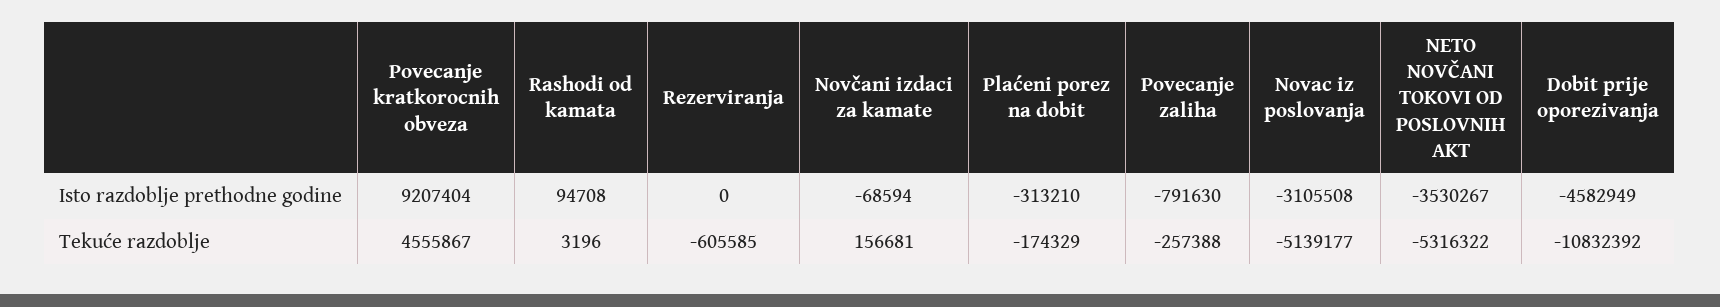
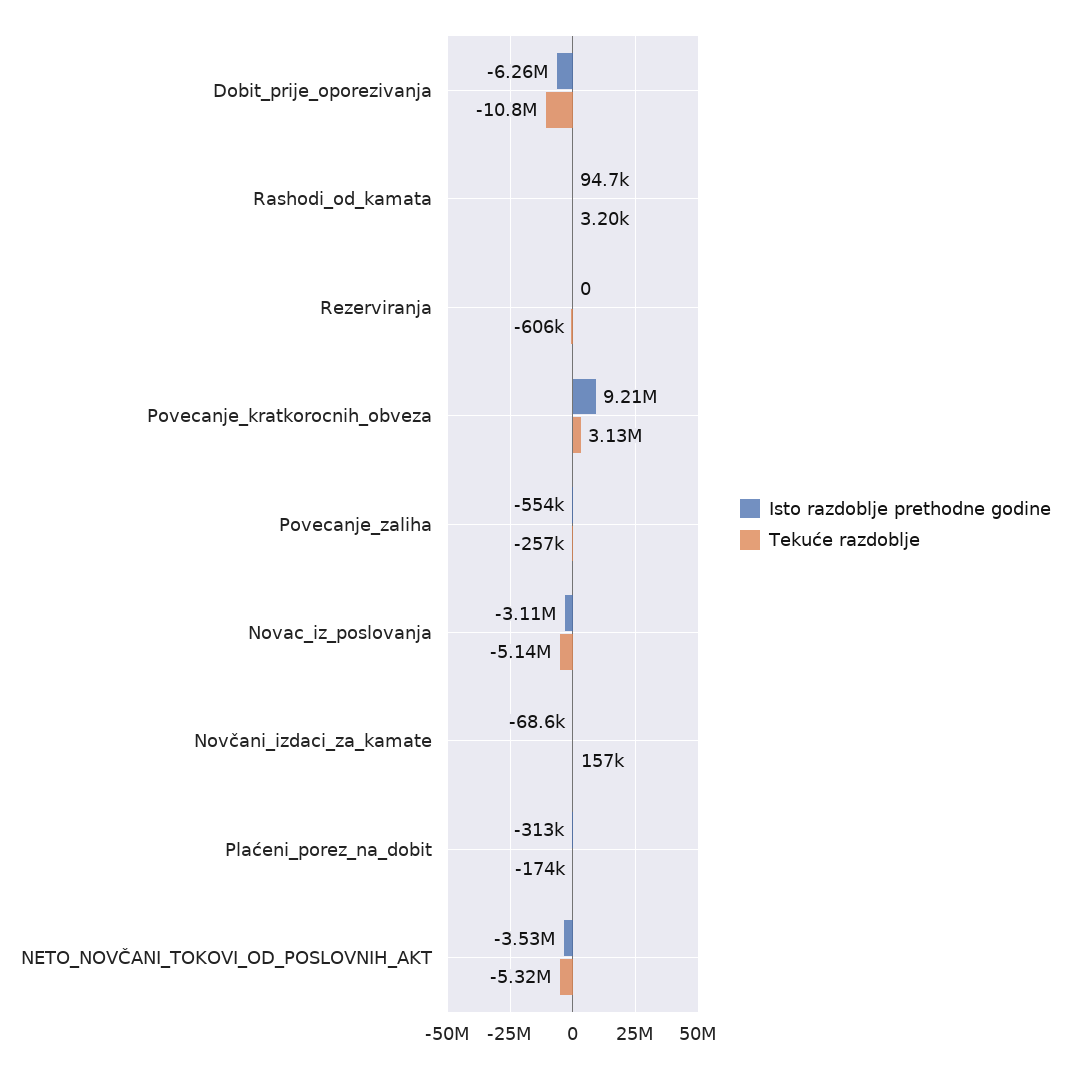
Isto razdoblje prethodne godine, Povecanje zaliha: -791630 -> -554000
Isto razdoblje prethodne godine, Dobit prije oporezivanja: -4582949 -> -6260000
Tekuće razdoblje, Povecanje kratkorocnih obveza: 4555867 -> 3130000

